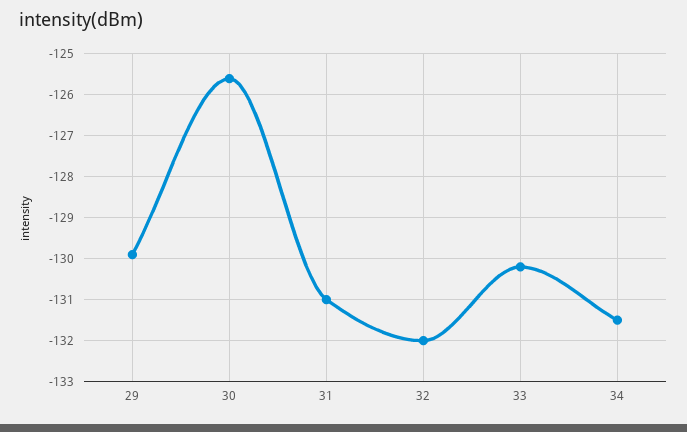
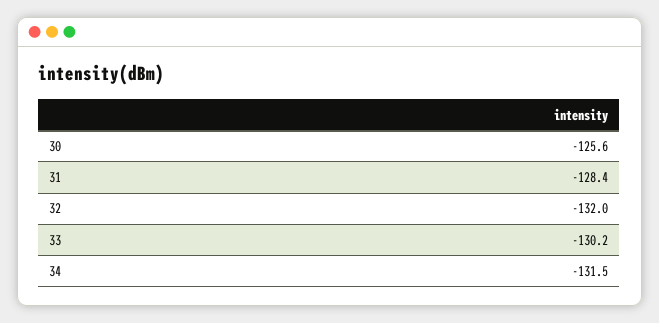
29: -130 -> none
31: -131 -> -128.4

